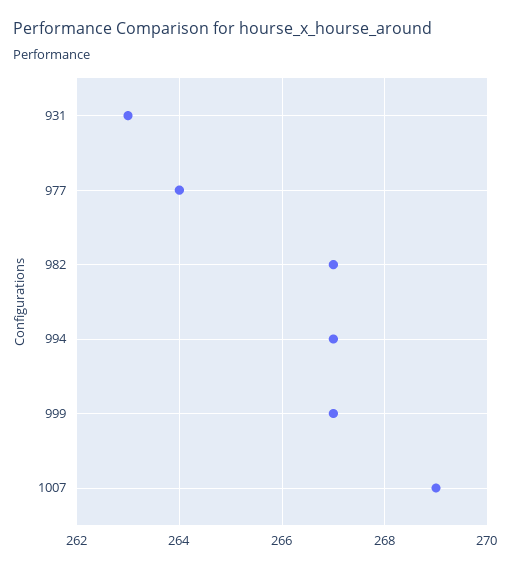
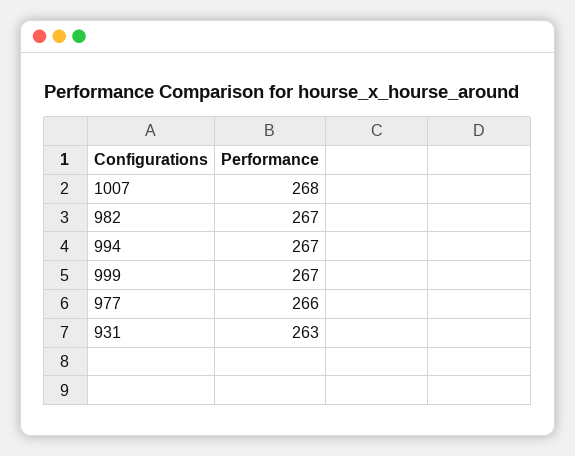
977: 264 -> 266
1007: 269 -> 268

